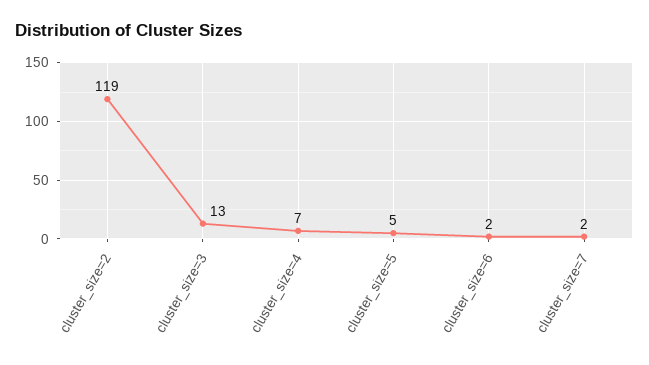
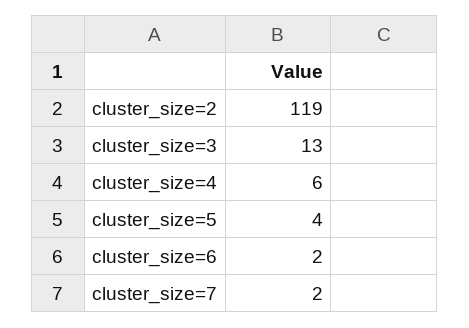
cluster_size=4: 7 -> 6
cluster_size=5: 5 -> 4

